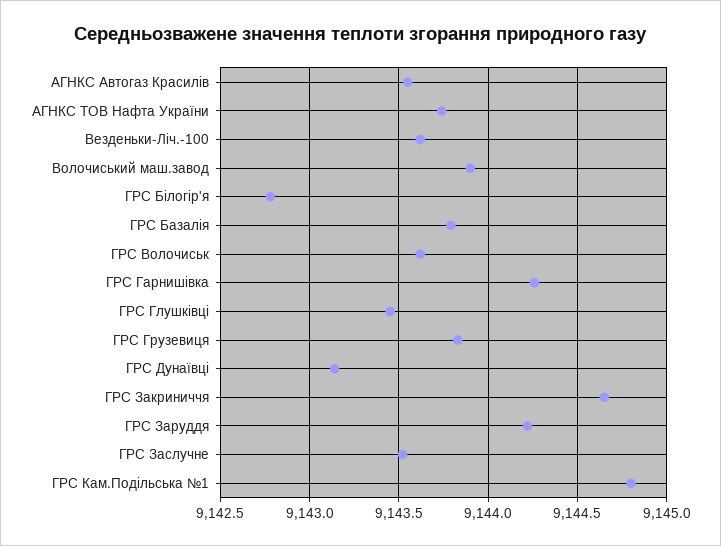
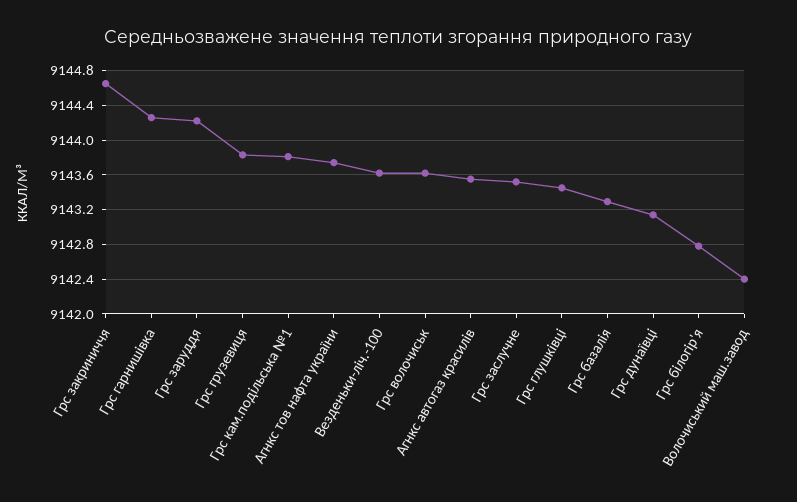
Волочиський маш.завод: 9143.9 -> 9142.4
ГРС Базалія: 9143.8 -> 9143.3
ГРС Кам.Подільська №1: 9144.8 -> 9143.8

